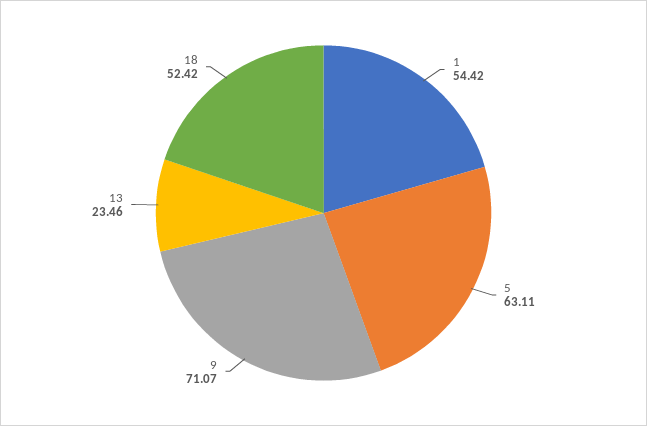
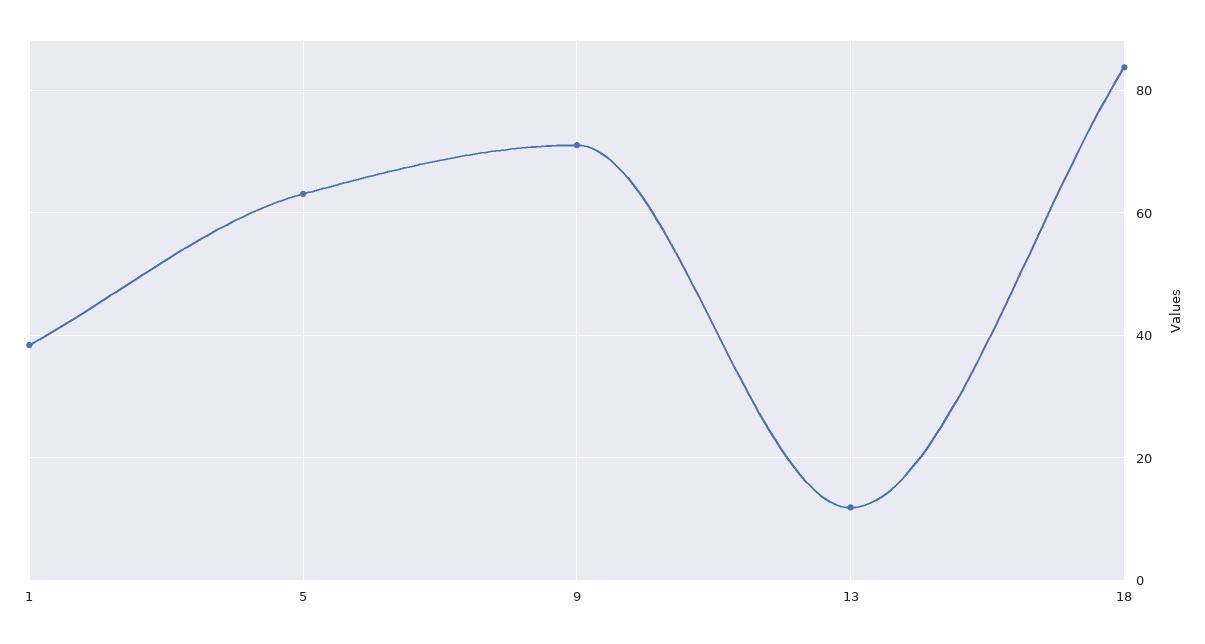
1: 54.42 -> 38
13: 23.46 -> 12
18: 52.42 -> 84

